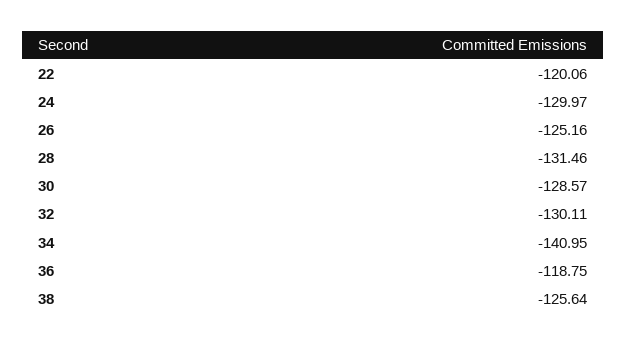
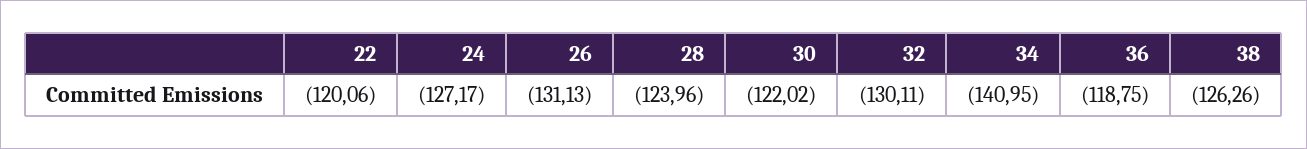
24: -129.97 -> -127.17
26: -125.16 -> -131.13
28: -131.46 -> -123.96
30: -128.57 -> -122.02
38: -125.64 -> -126.26

